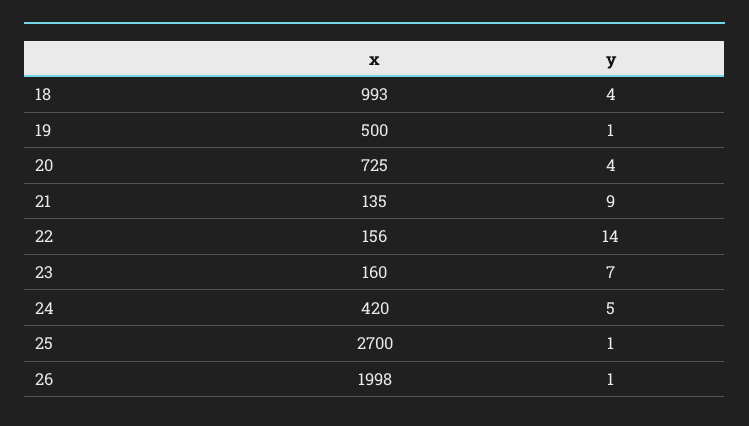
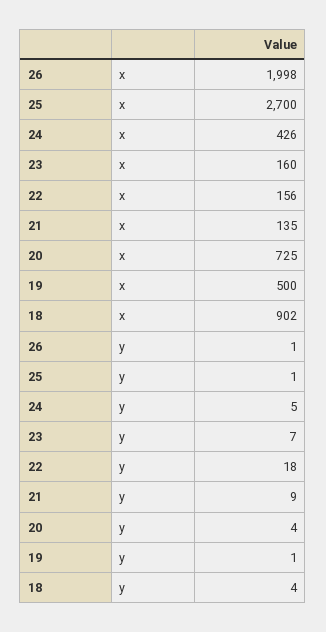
x, 18: 993 -> 902
y, 22: 14 -> 18
x, 24: 420 -> 426

